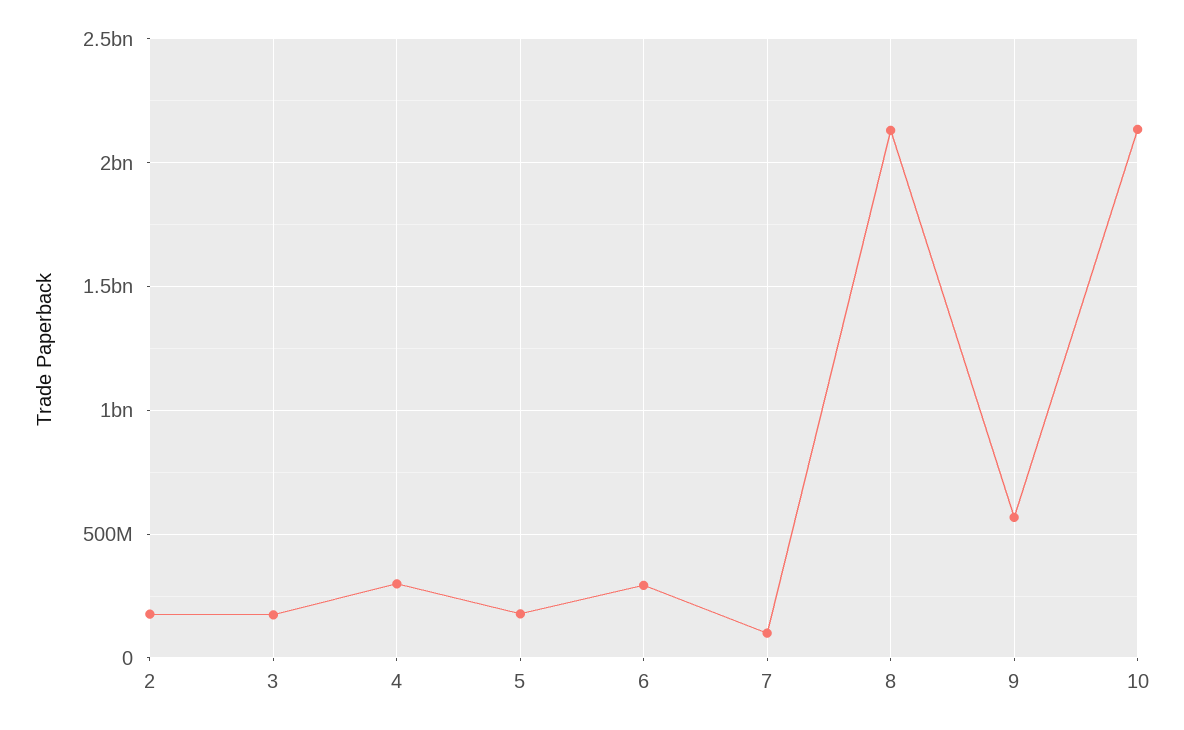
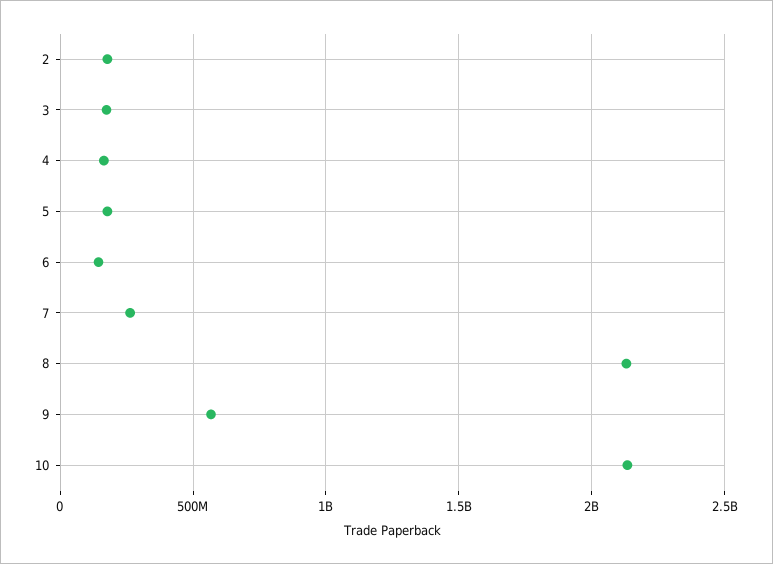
4: 300000000 -> 150000000
6: 300000000 -> 150000000
7: 100000000 -> 250000000

